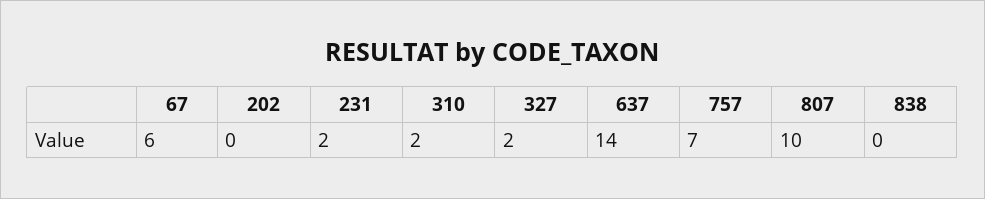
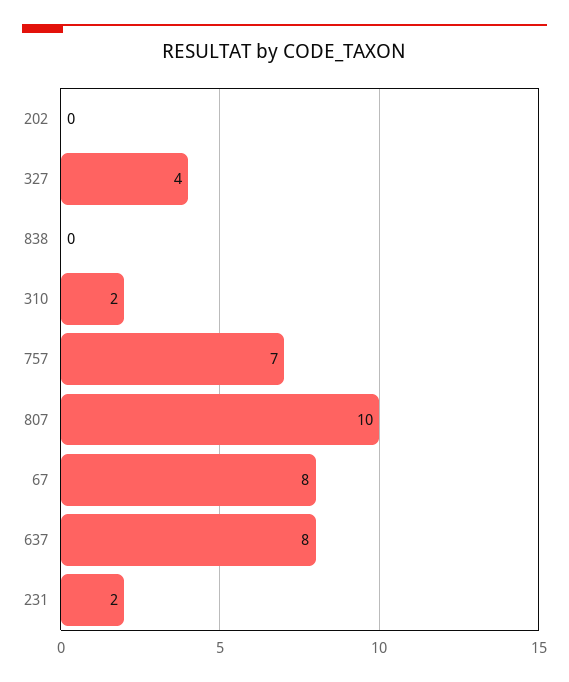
67: 6 -> 8
327: 2 -> 4
637: 14 -> 8

